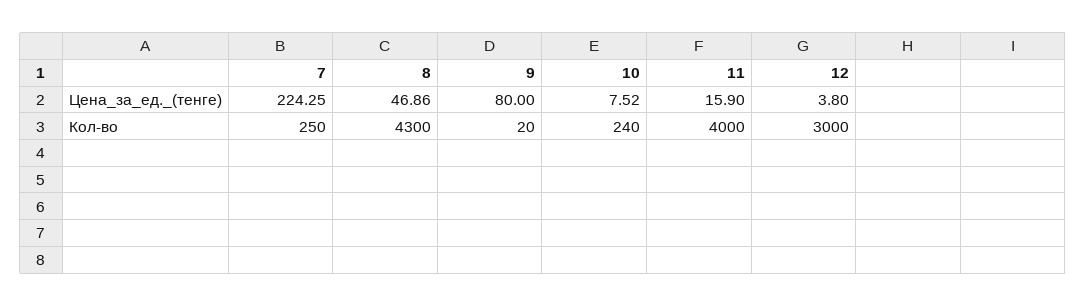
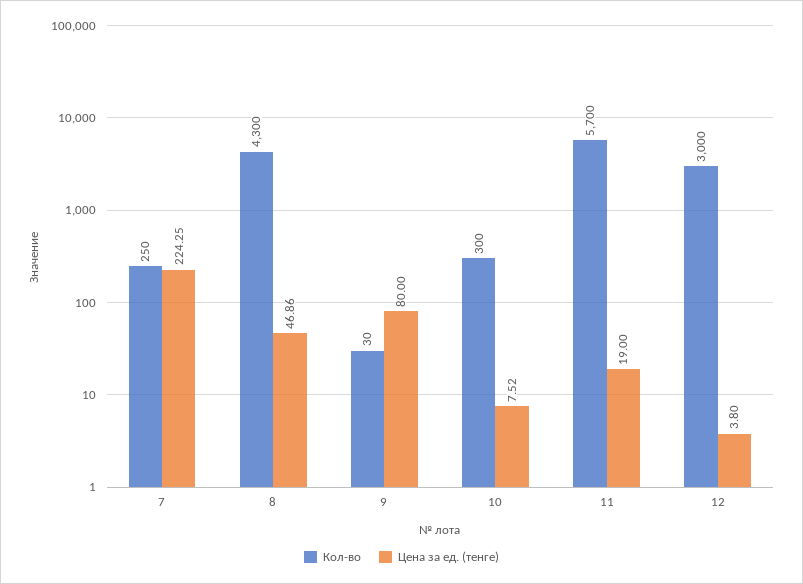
Цена_за_ед._(тенге), 11: 15.9 -> 19
Кол-во, 9: 20 -> 30
Кол-во, 10: 240 -> 300
Кол-во, 11: 4000 -> 5700

